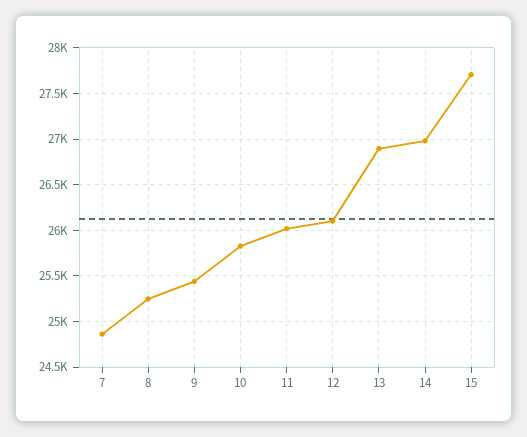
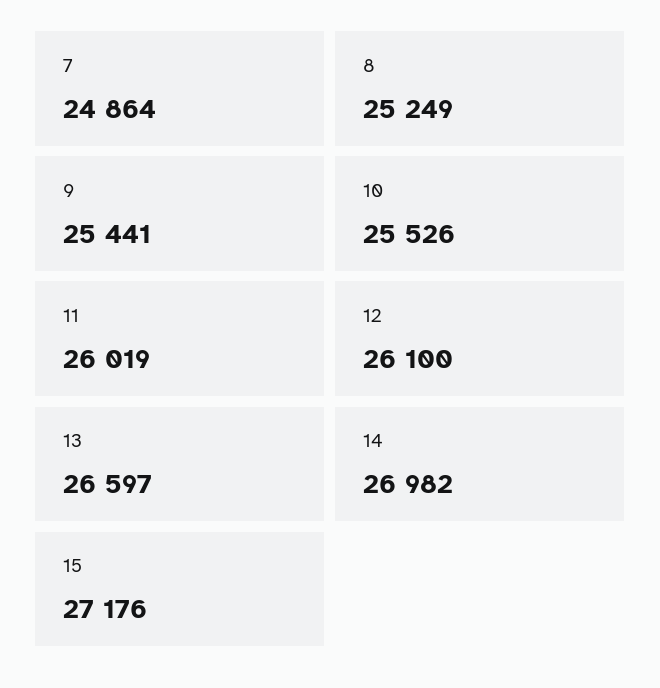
10: 25800 -> 25526
13: 26900 -> 26597
15: 27700 -> 27176

